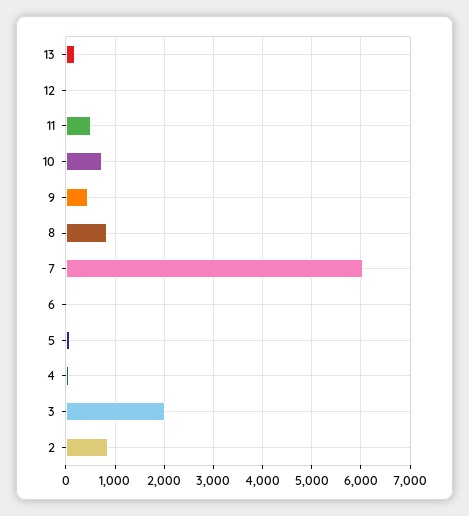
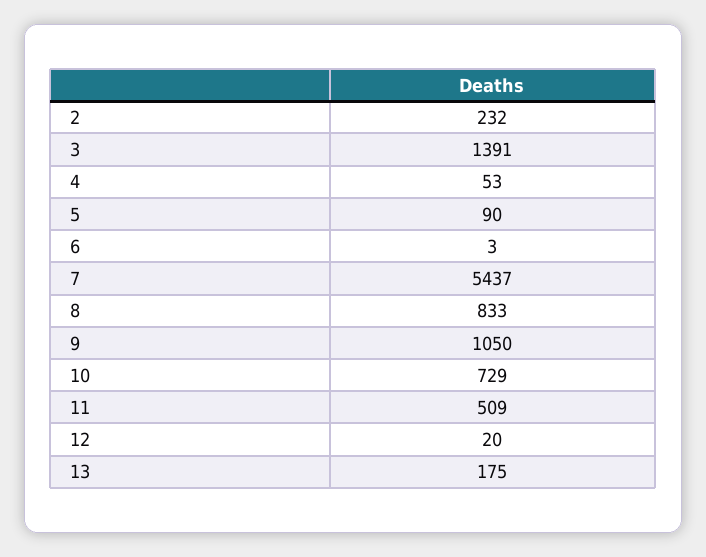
9: 400 -> 1050
7: 6000 -> 5437
3: 2000 -> 1391
2: 800 -> 232

